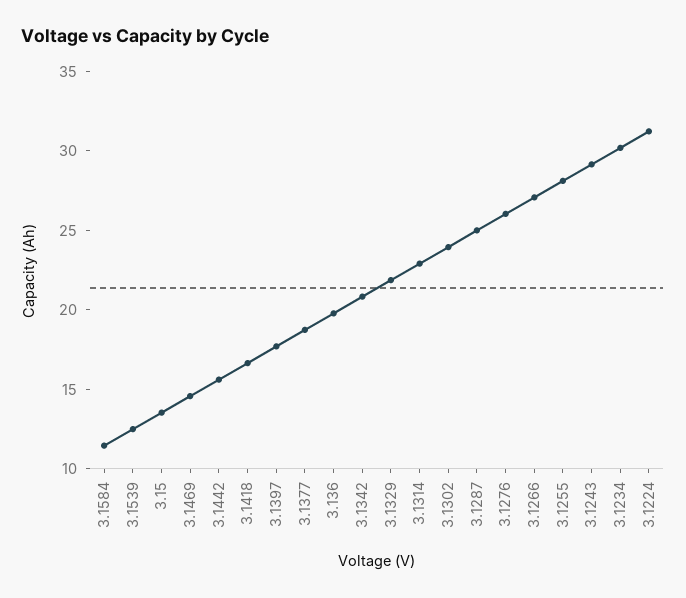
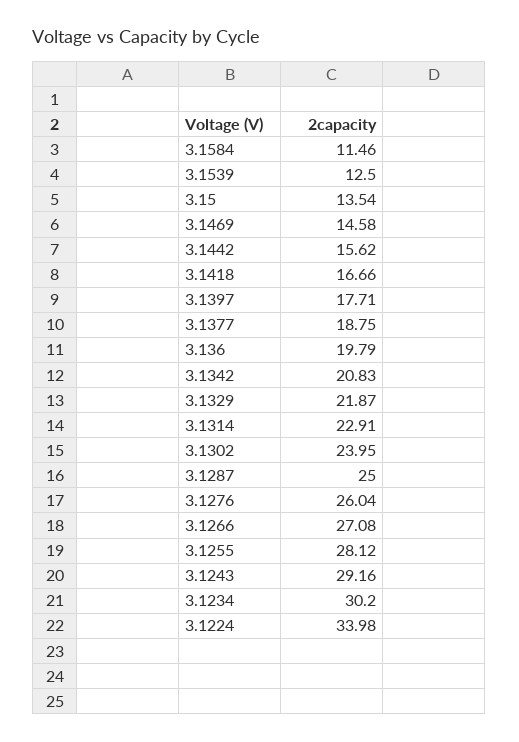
3.1224: 31 -> 33.98

